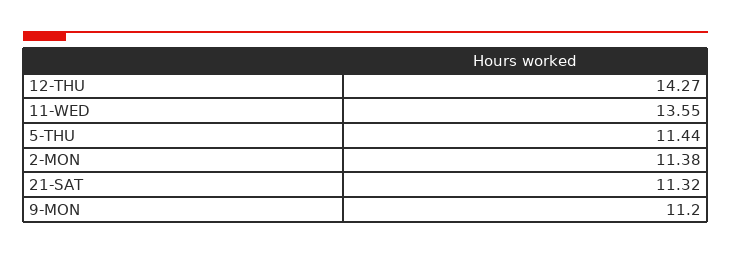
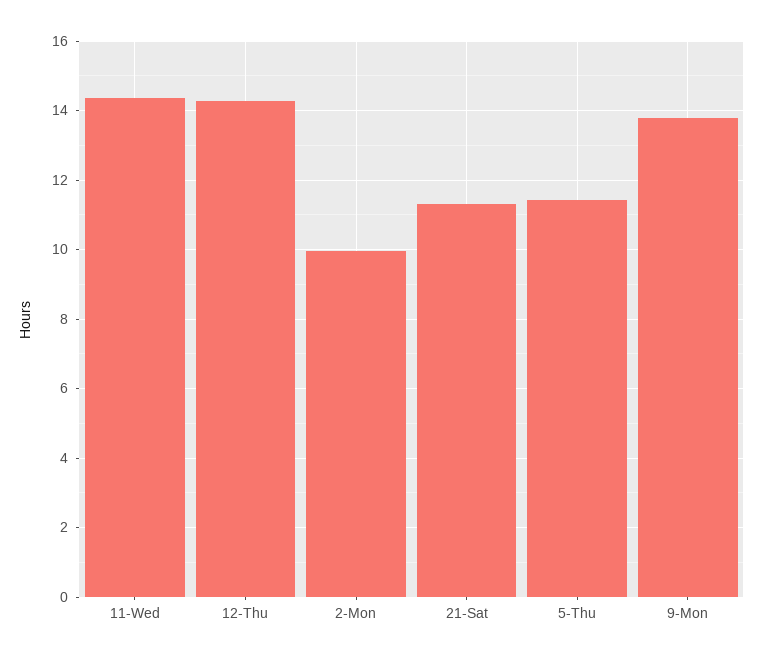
11-WED: 13.55 -> 14.4
2-MON: 11.38 -> 10
9-MON: 11.2 -> 13.8

